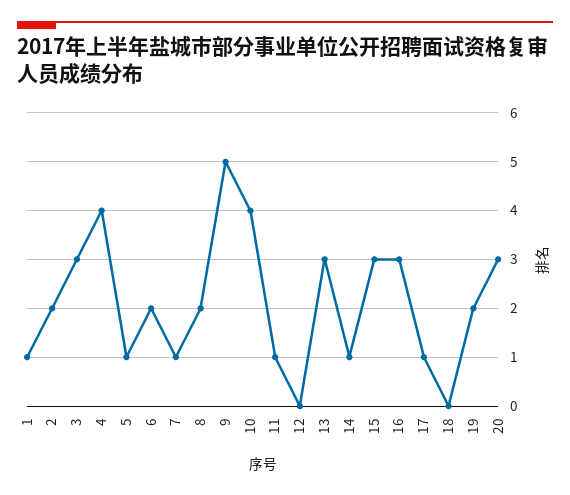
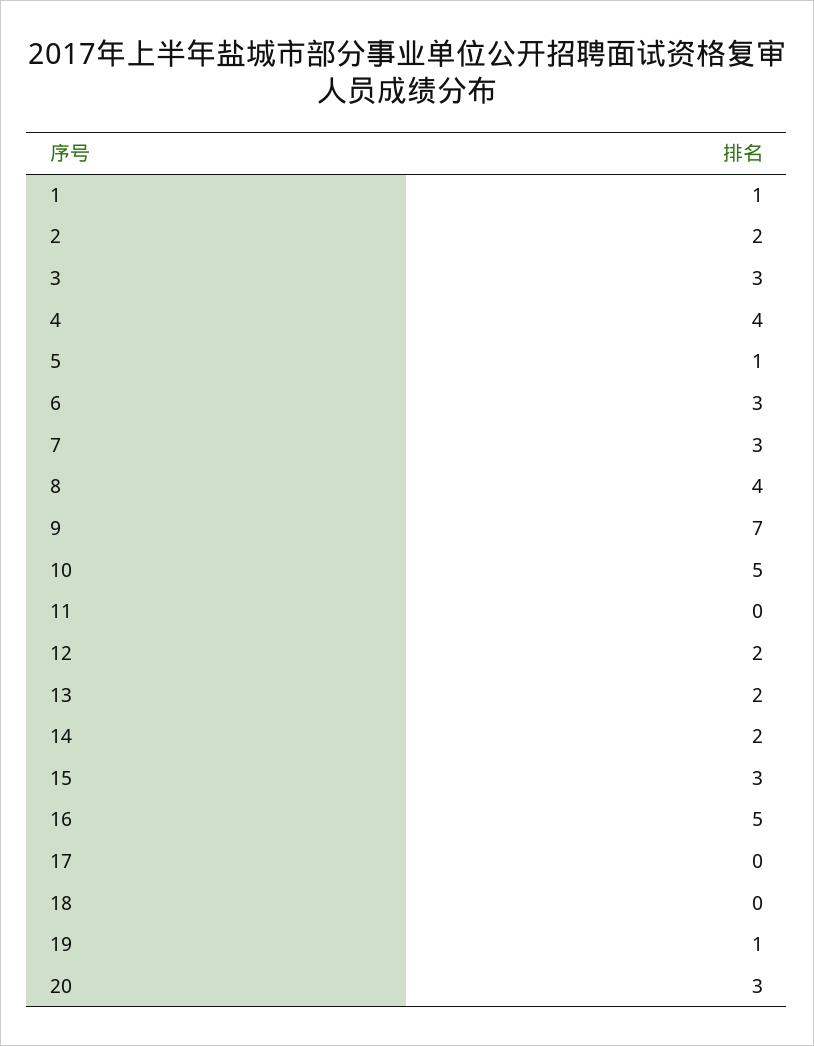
6: 2 -> 3
7: 1 -> 3
8: 2 -> 4
9: 5 -> 7
10: 4 -> 5
11: 1 -> 0
12: 0 -> 2
13: 3 -> 2
14: 1 -> 2
16: 3 -> 5
17: 1 -> 0
19: 2 -> 1

